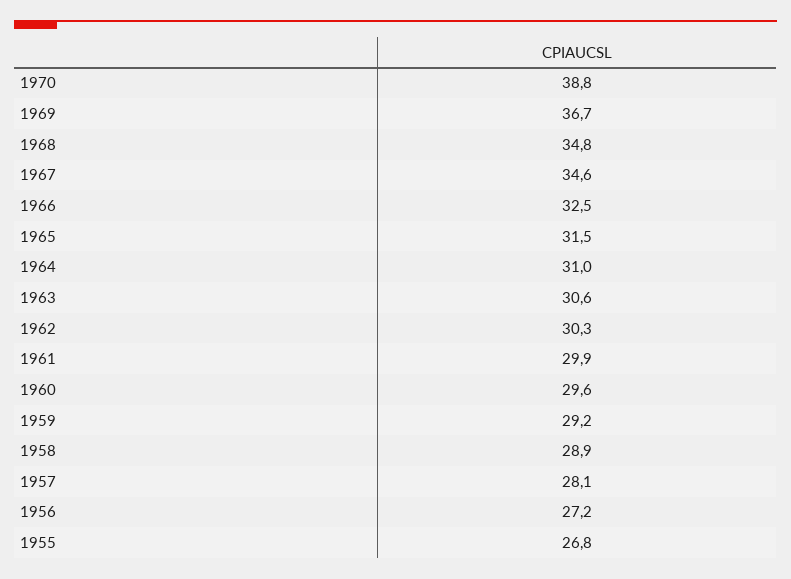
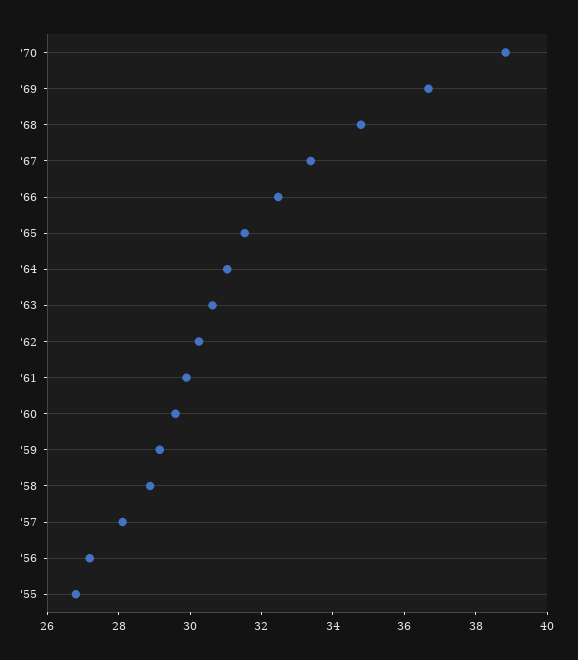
1967: 34.6 -> 33.5

